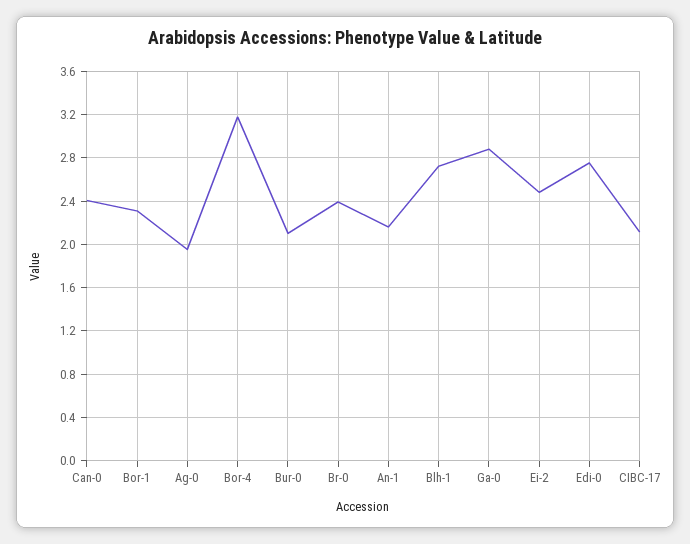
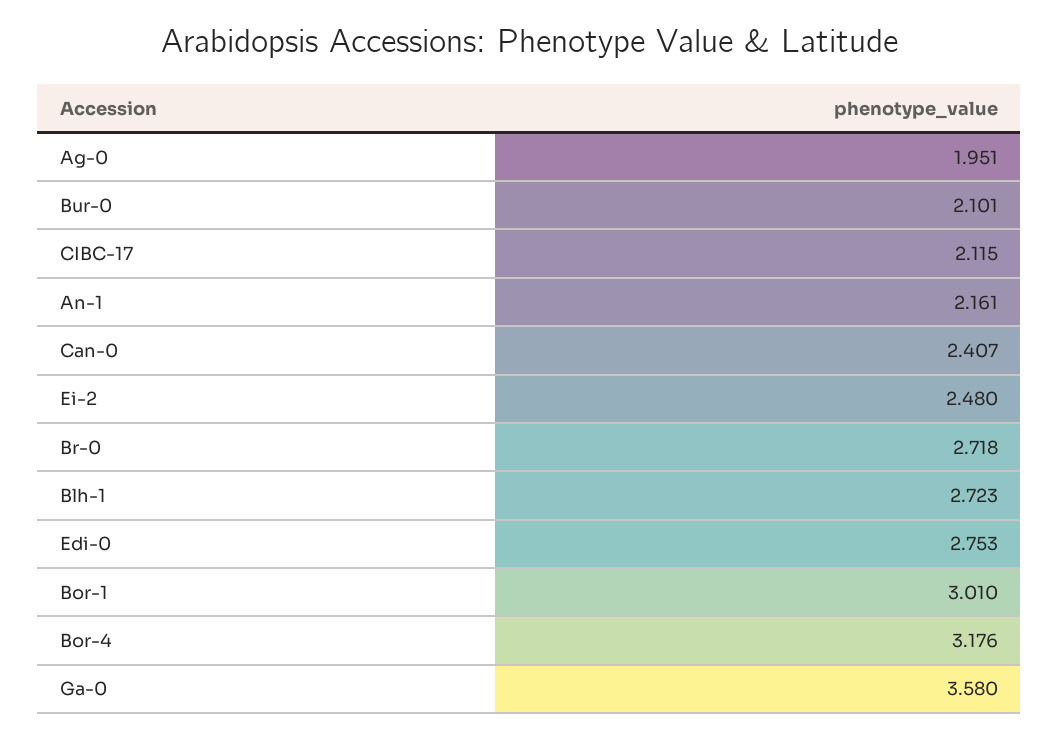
Bor-1: 2.3 -> 3.01
Br-0: 2.4 -> 2.718
Ga-0: 2.9 -> 3.58

